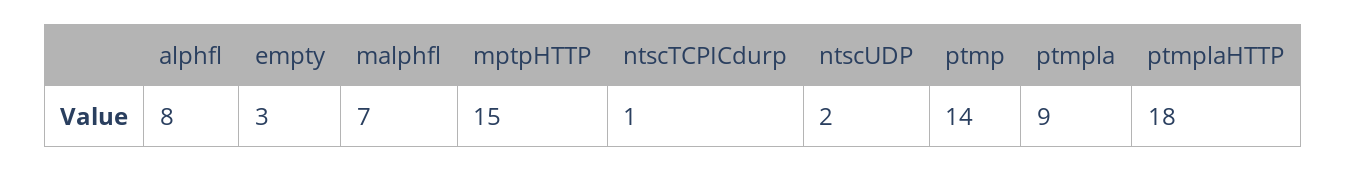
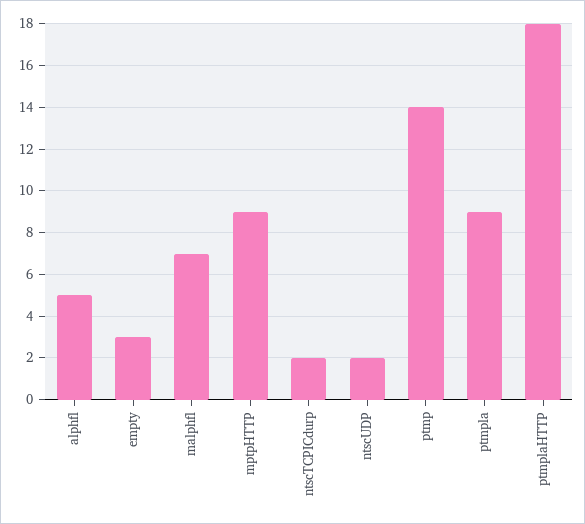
alphfl: 8 -> 5
mptpHTTP: 15 -> 9
ntscTCPICdurp: 1 -> 2

